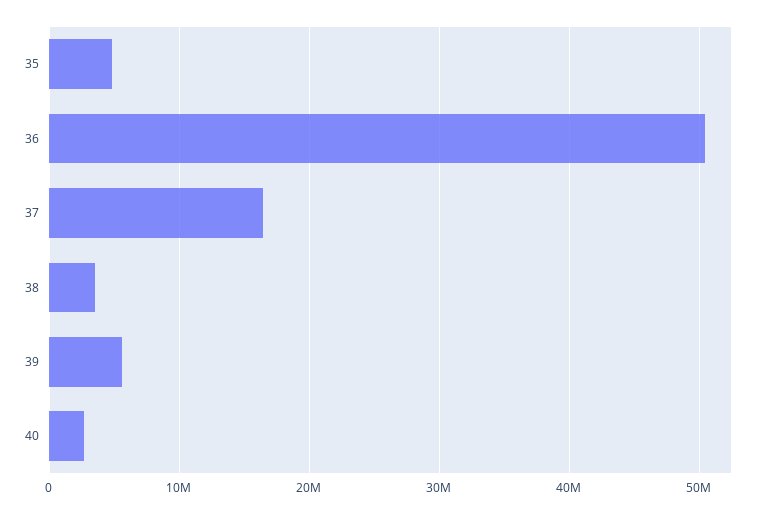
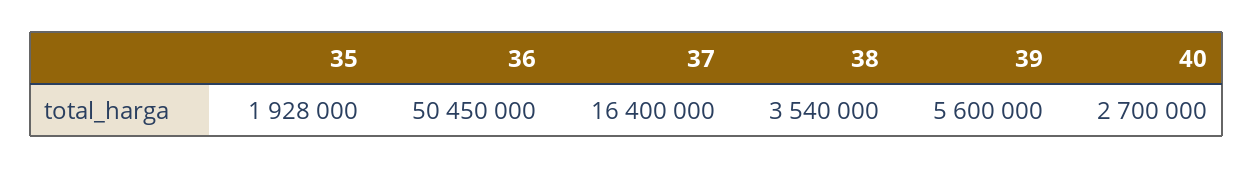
35: 5000000 -> 1928000

